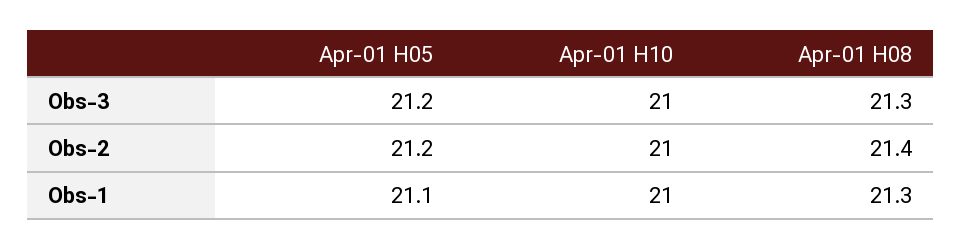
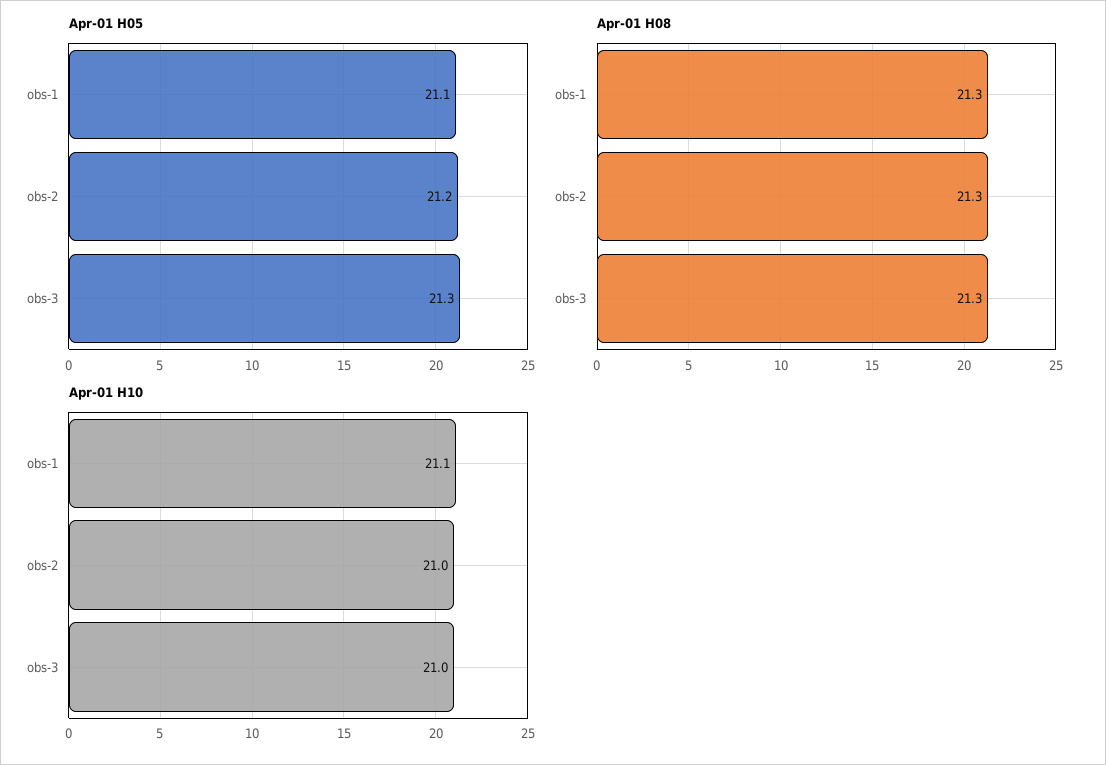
Apr-01 H05, Obs-3: 21.2 -> 21.3
Apr-01 H08, Obs-2: 21.4 -> 21.3
Apr-01 H10, Obs-1: 21 -> 21.1

